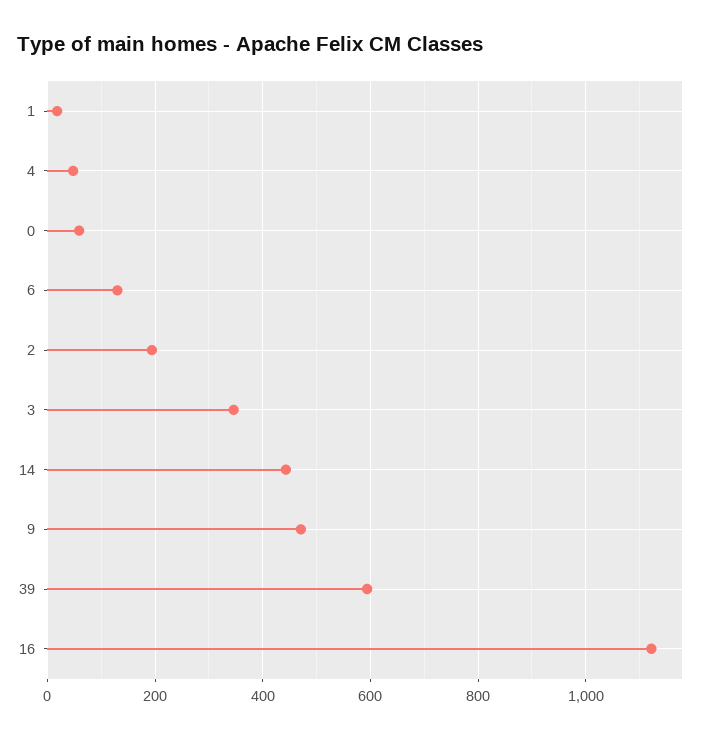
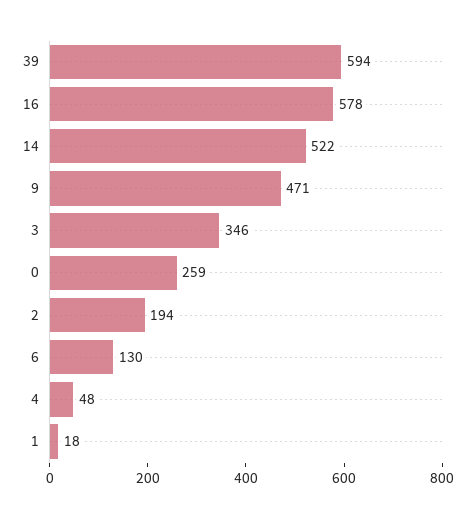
0: 60 -> 259
14: 440 -> 522
16: 1120 -> 578

